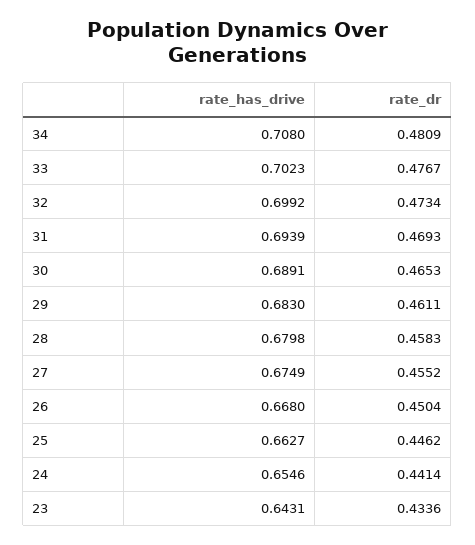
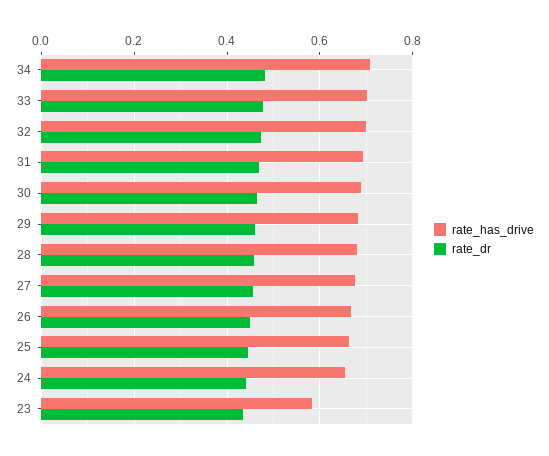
rate_has_drive, 23: 0.6431 -> 0.58

